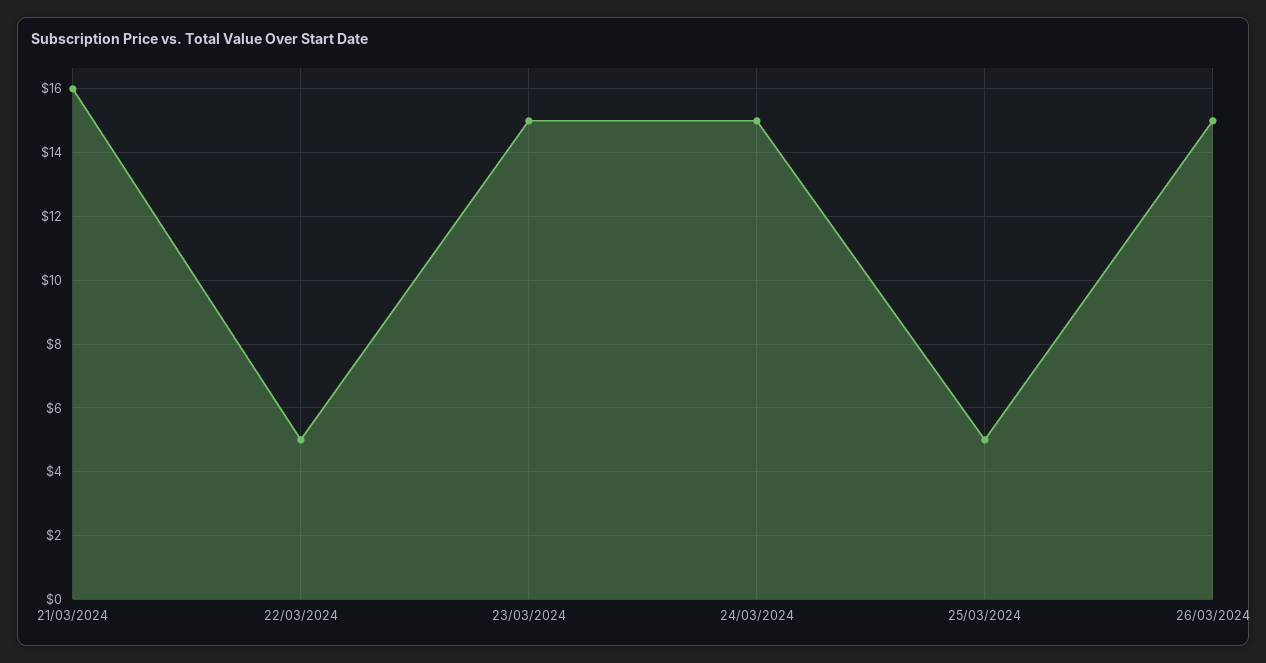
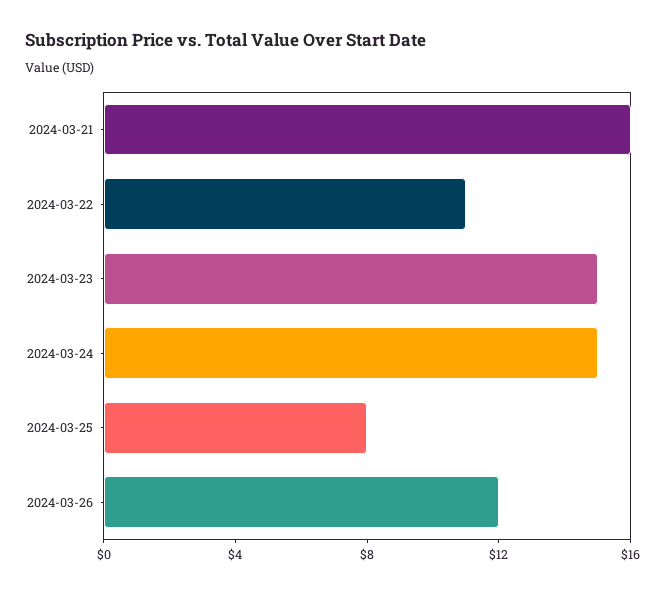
22/03/2024: 5 -> 11
25/03/2024: 5 -> 8
26/03/2024: 15 -> 12

